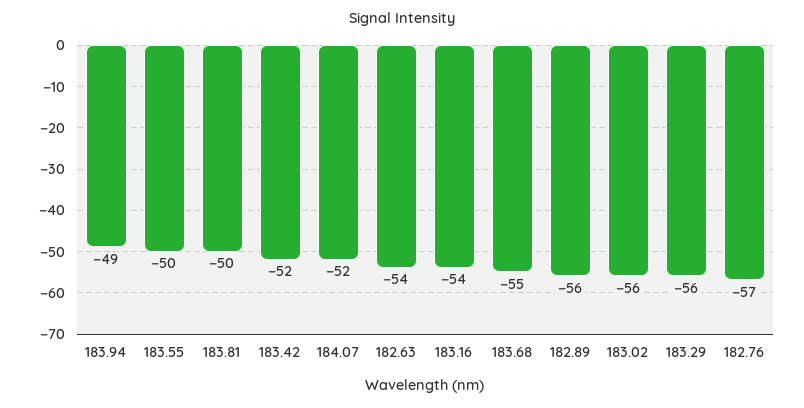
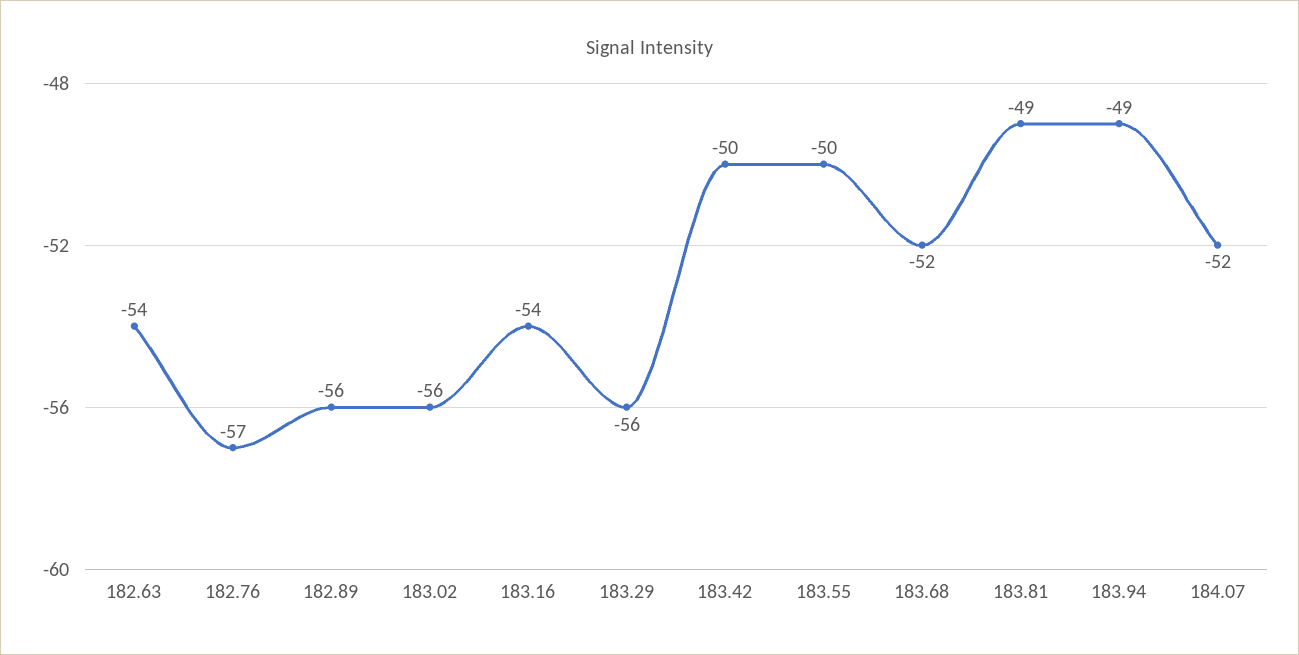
183.81: -50 -> -49
183.42: -52 -> -50
183.68: -55 -> -52

